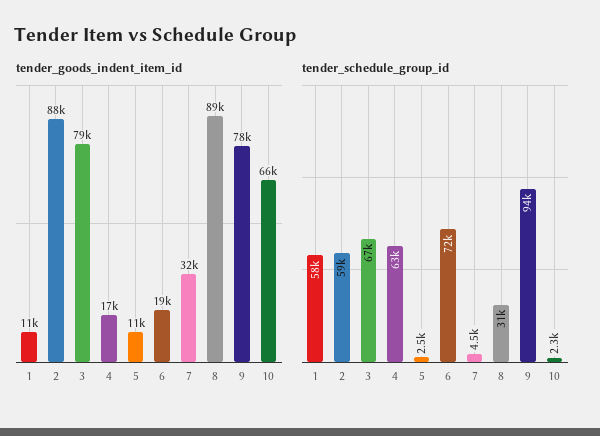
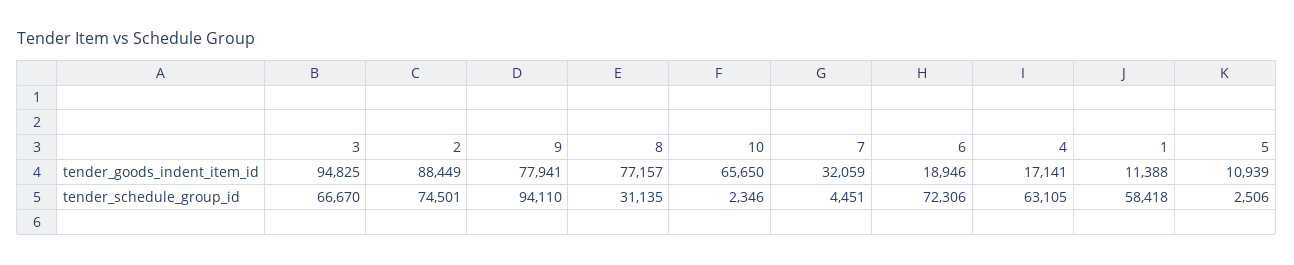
tender_goods_indent_item_id, 3: 79000 -> 94825
tender_goods_indent_item_id, 8: 89000 -> 77157
tender_schedule_group_id, 2: 59000 -> 74501

